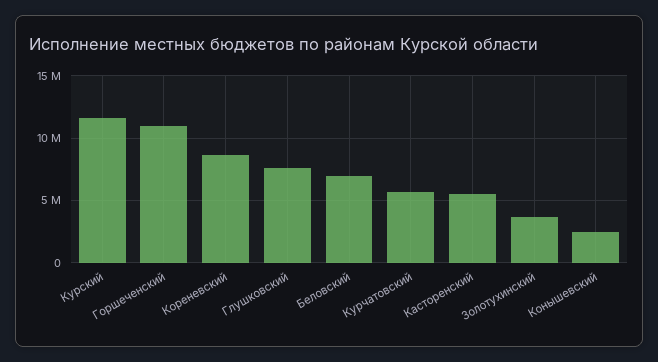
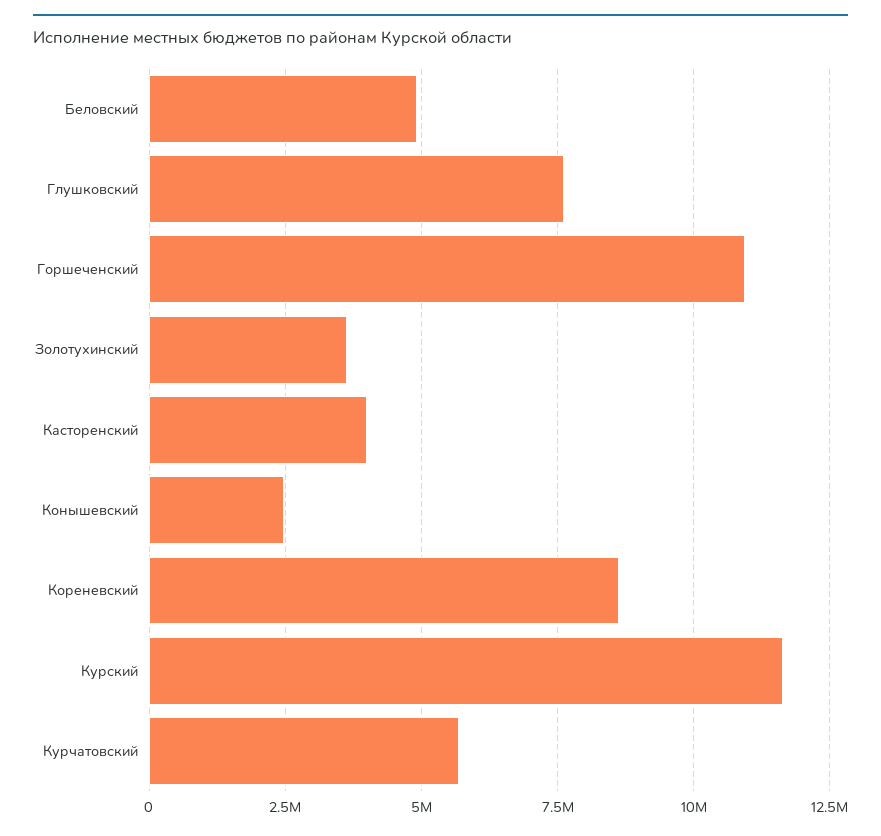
Беловский: 7000000 -> 5000000
Касторенский: 5500000 -> 4000000

